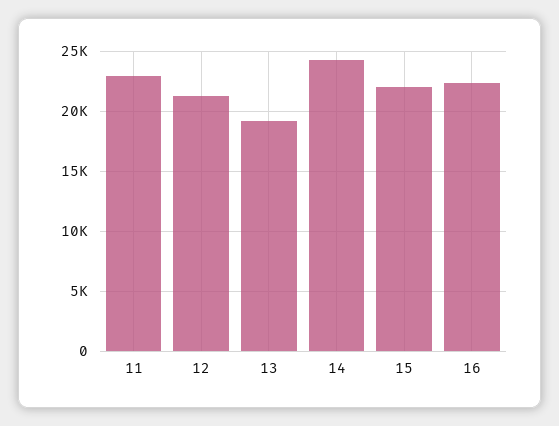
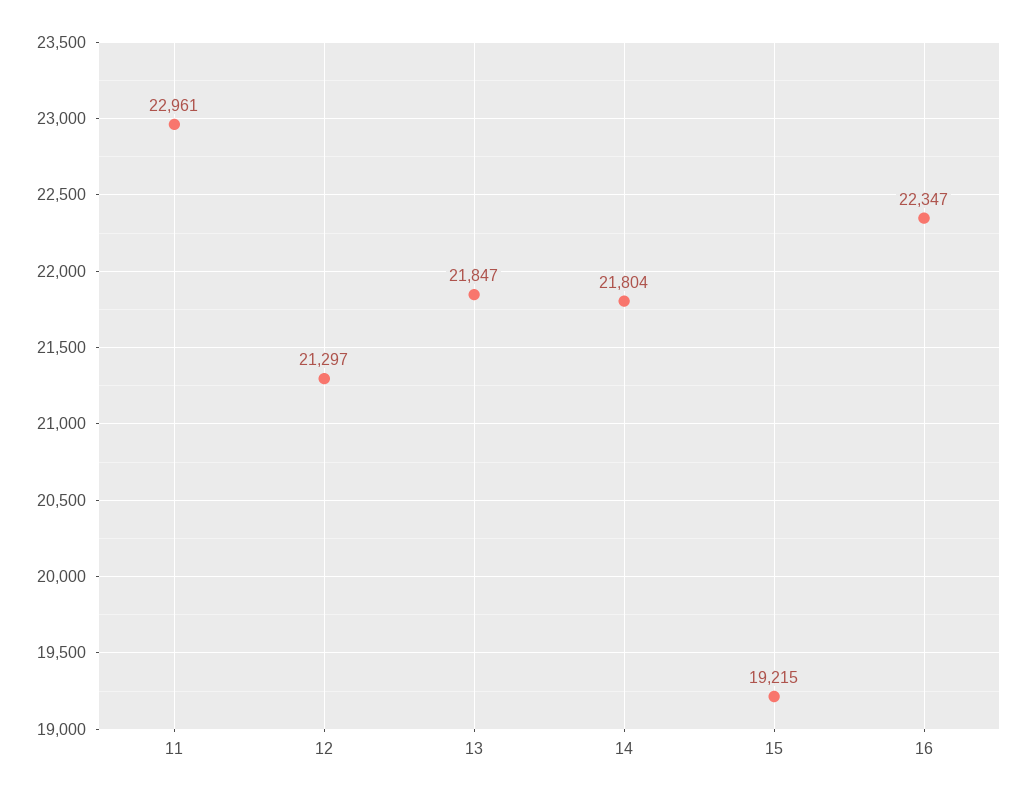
13: 19000 -> 21847
14: 24000 -> 21804
15: 22000 -> 19215

